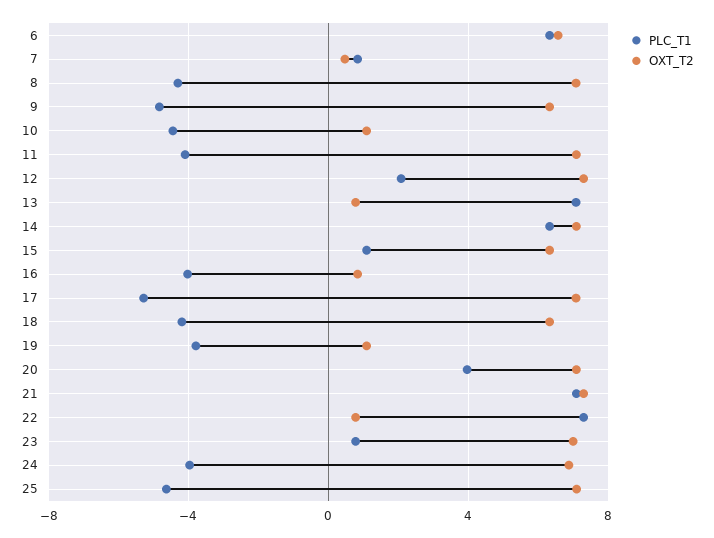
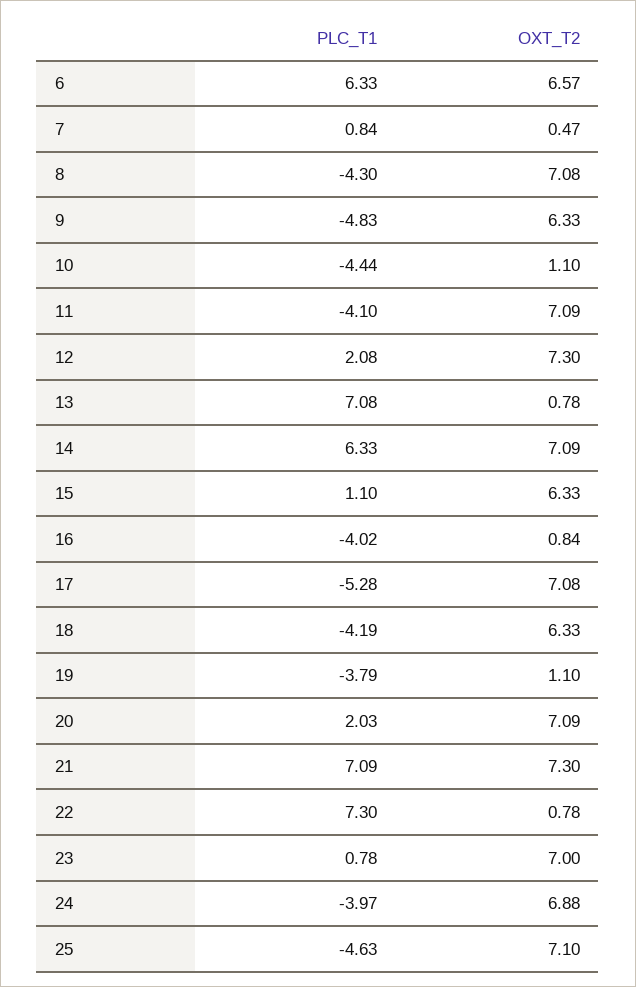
PLC_T1, 20: 4 -> 2.03

